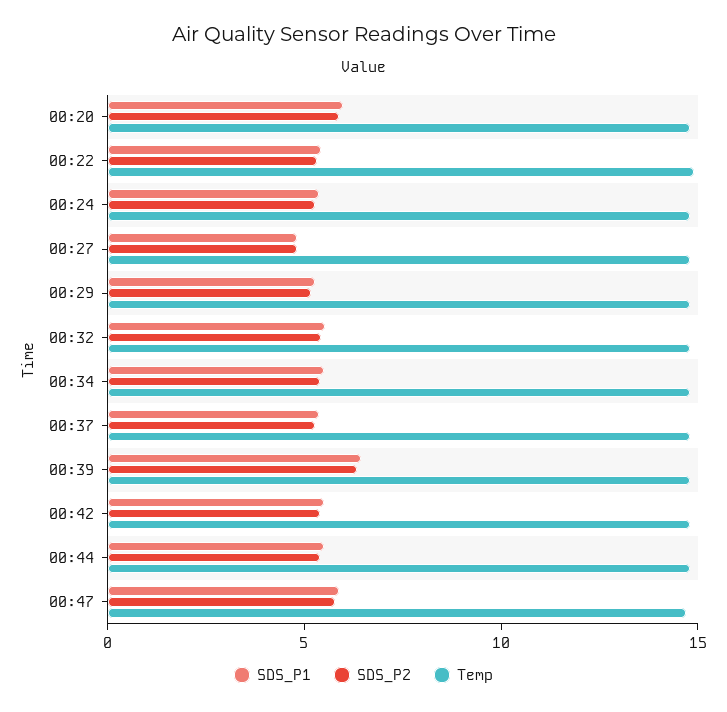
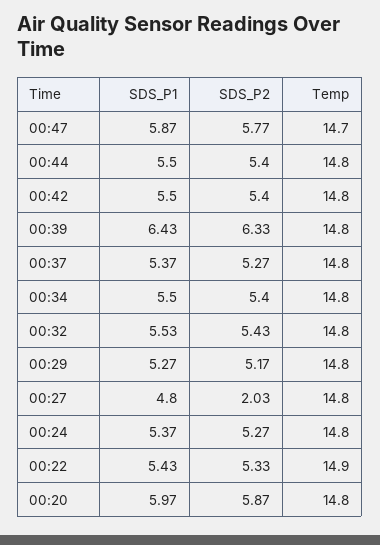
SDS_P2, 00:27: 5 -> 2.03

